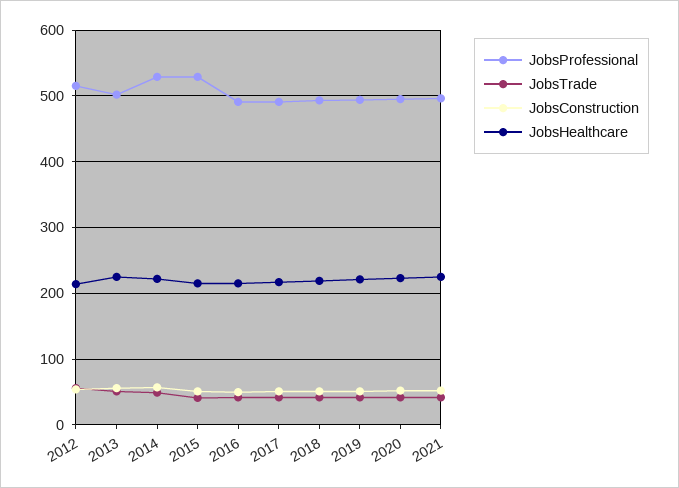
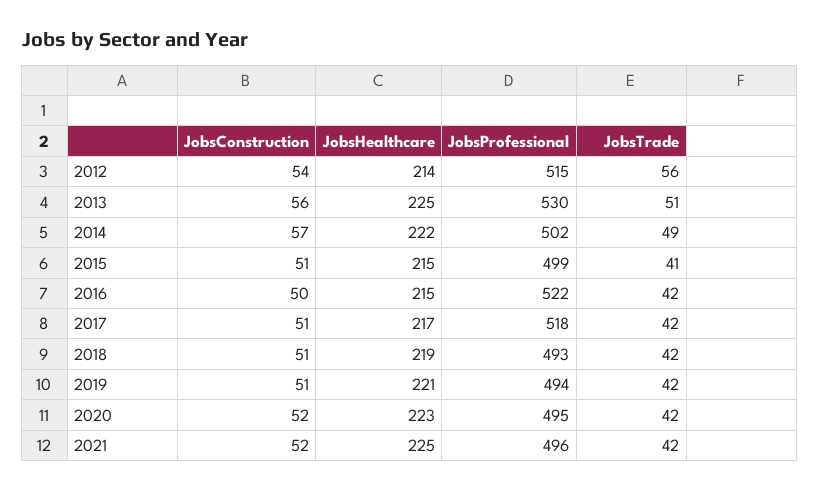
JobsProfessional, 2013: 500 -> 530
JobsProfessional, 2014: 530 -> 502
JobsProfessional, 2015: 530 -> 499
JobsProfessional, 2016: 490 -> 522
JobsProfessional, 2017: 490 -> 518

